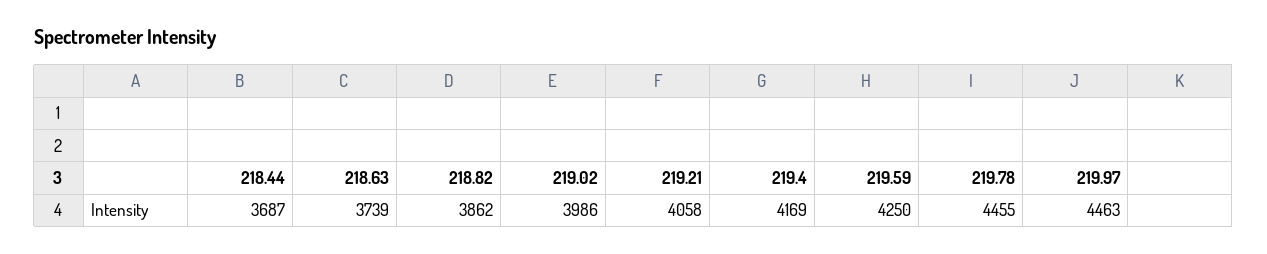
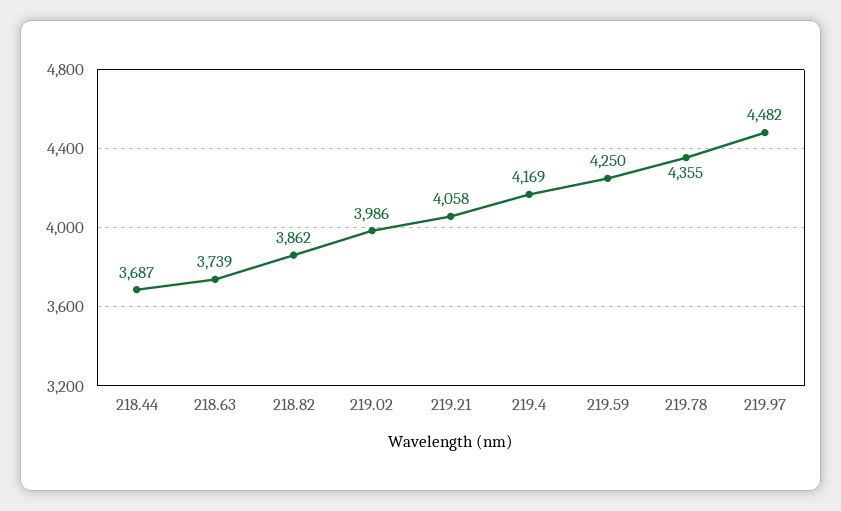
219.78: 4455 -> 4355
219.97: 4463 -> 4482

